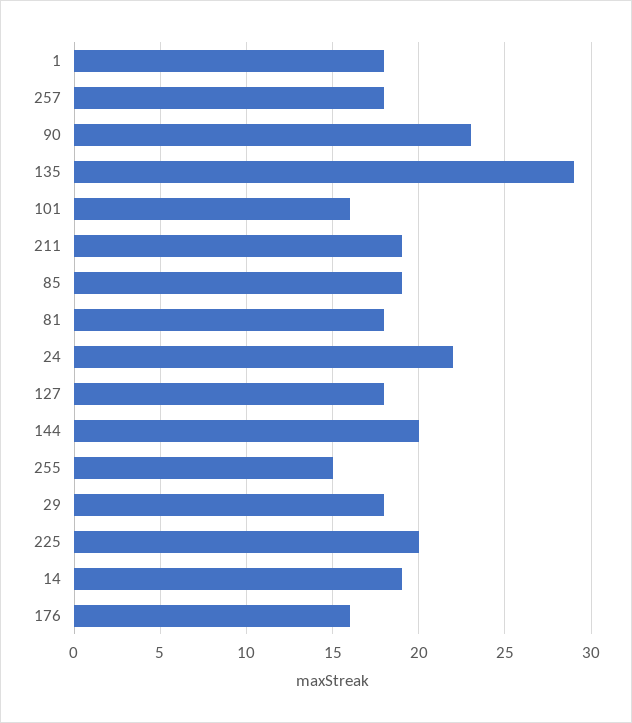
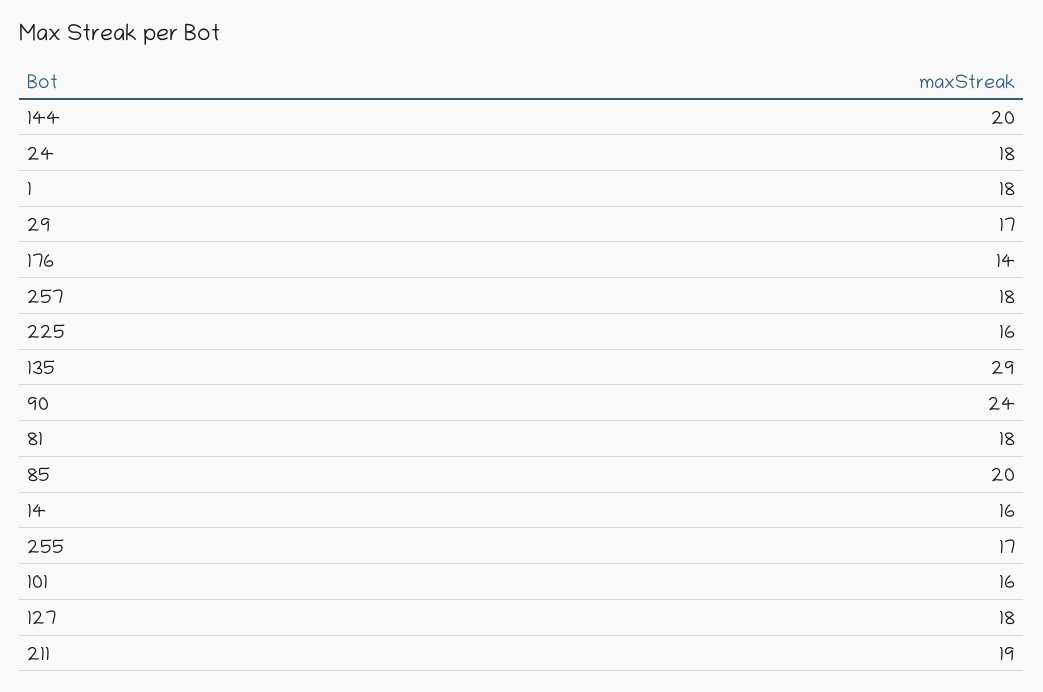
90: 23 -> 24
85: 19 -> 20
24: 22 -> 18
255: 15 -> 17
29: 18 -> 17
225: 20 -> 16
14: 19 -> 16
176: 16 -> 14

